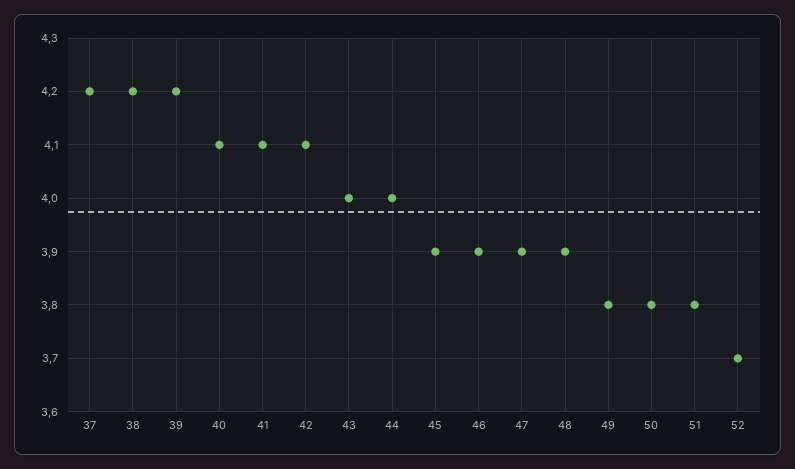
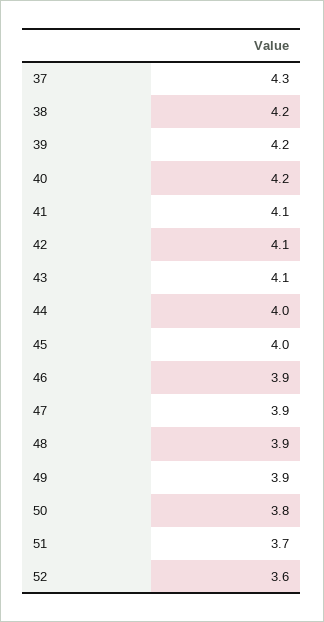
37: 4.2 -> 4.3
40: 4.1 -> 4.2
43: 4 -> 4.1
45: 3.9 -> 4
49: 3.8 -> 3.9
51: 3.8 -> 3.7
52: 3.7 -> 3.6

